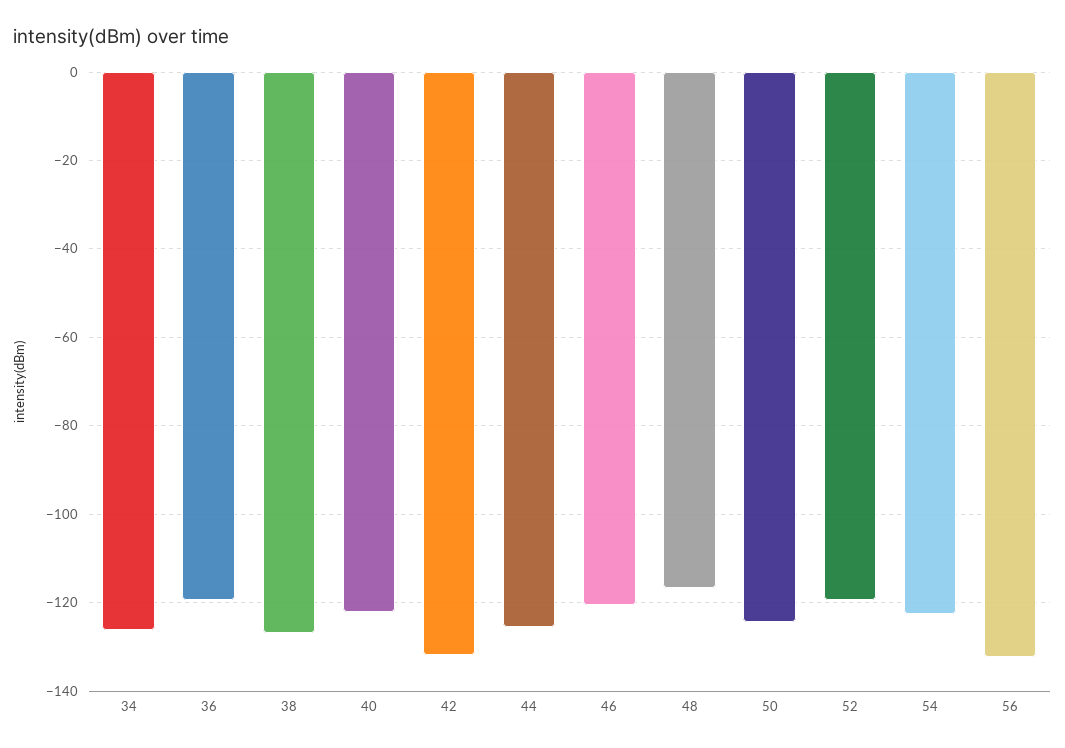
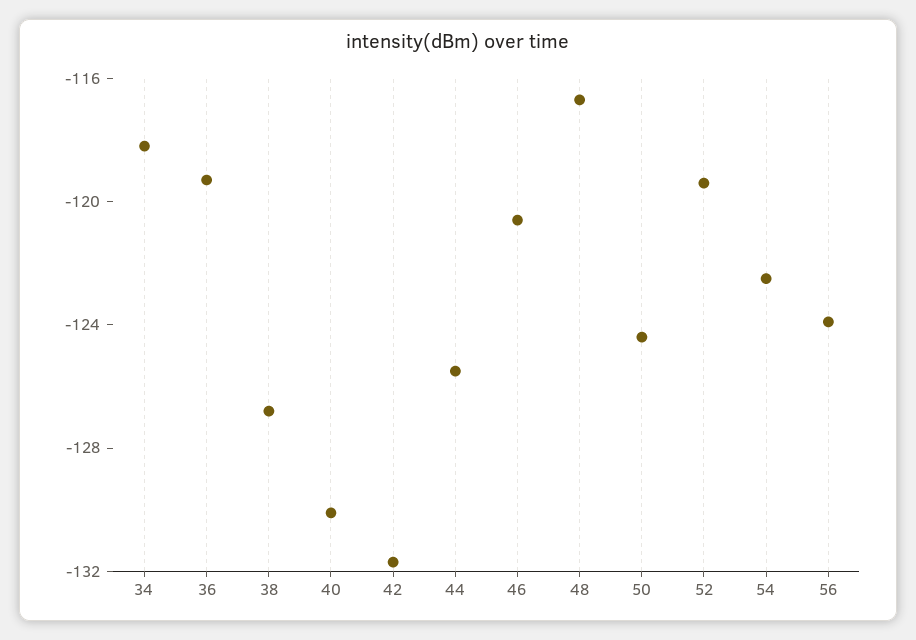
34: -126 -> -118
40: -122 -> -130
56: -132 -> -124

